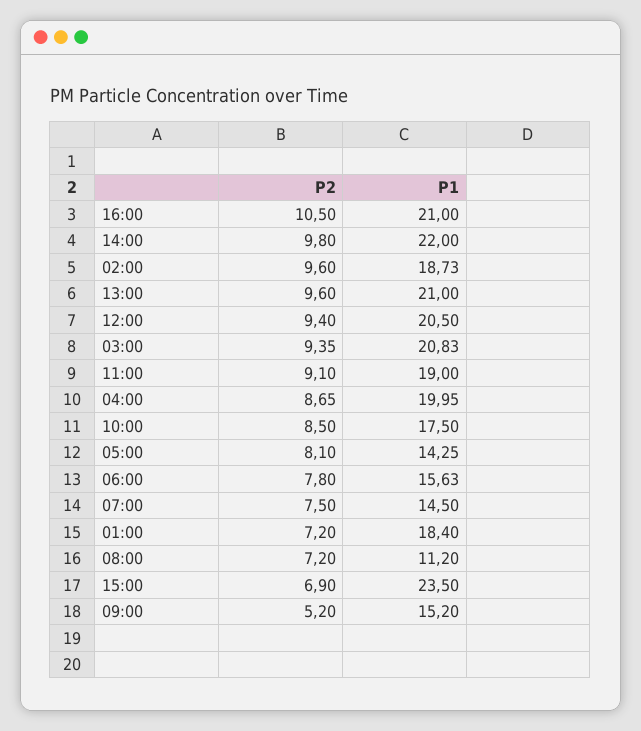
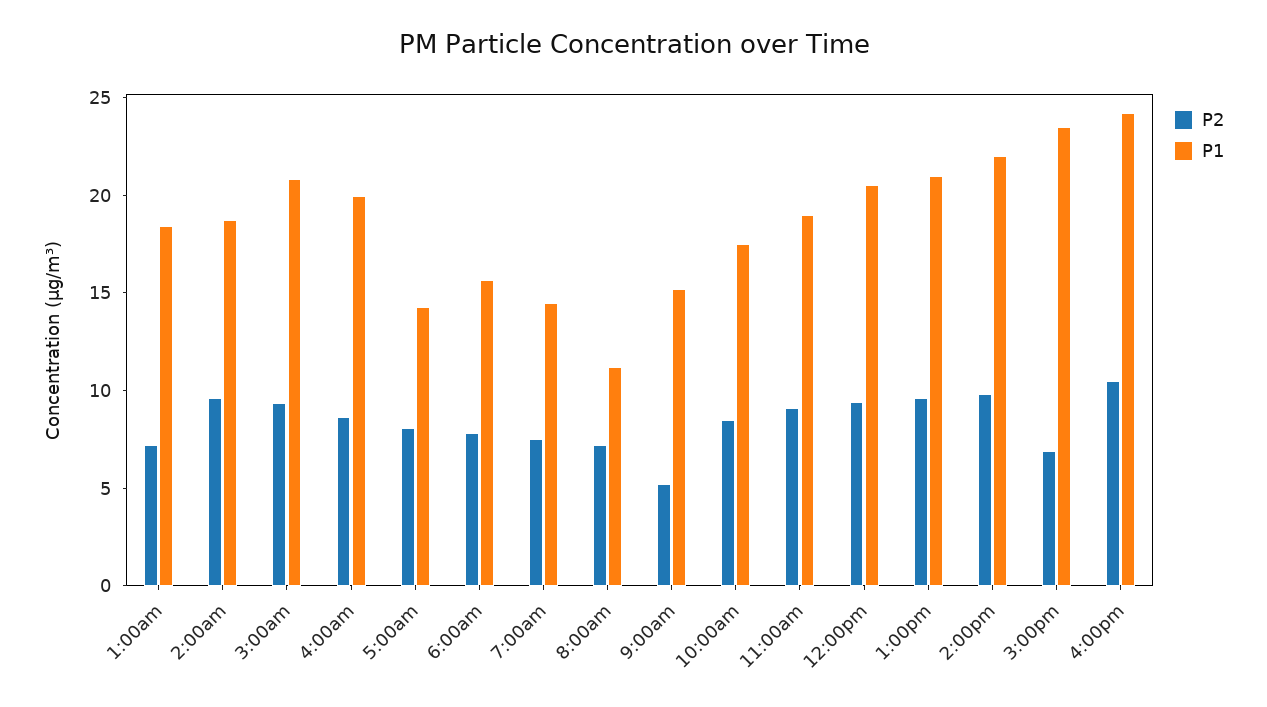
P1, 16:00: 21 -> 24

